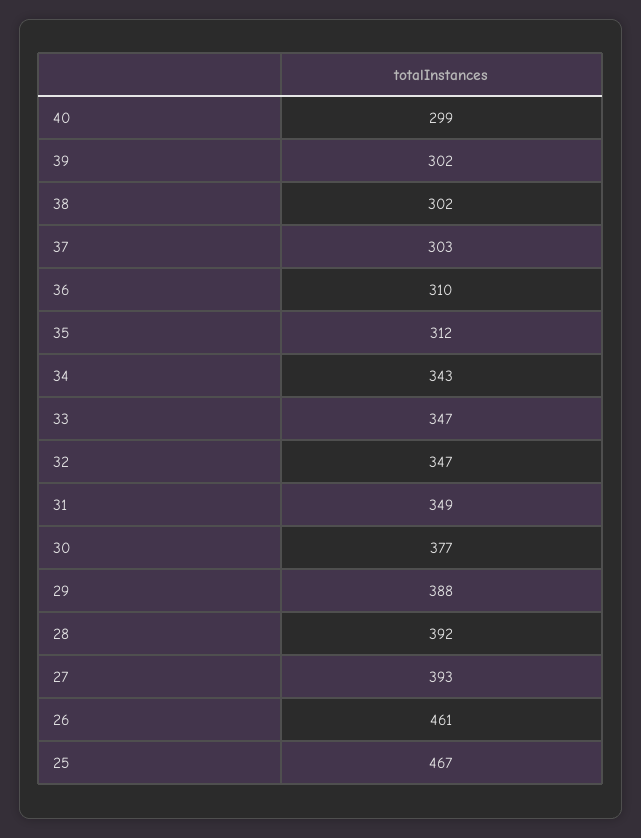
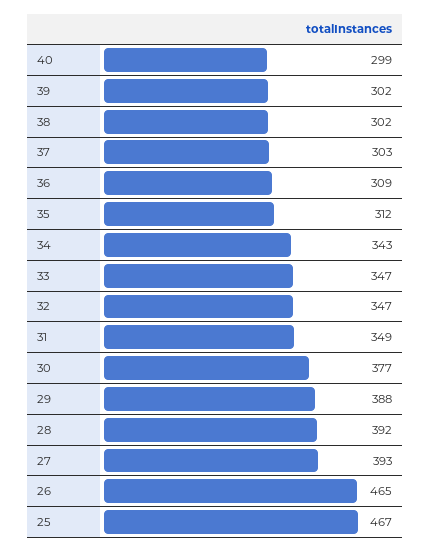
36: 310 -> 309
26: 461 -> 465

